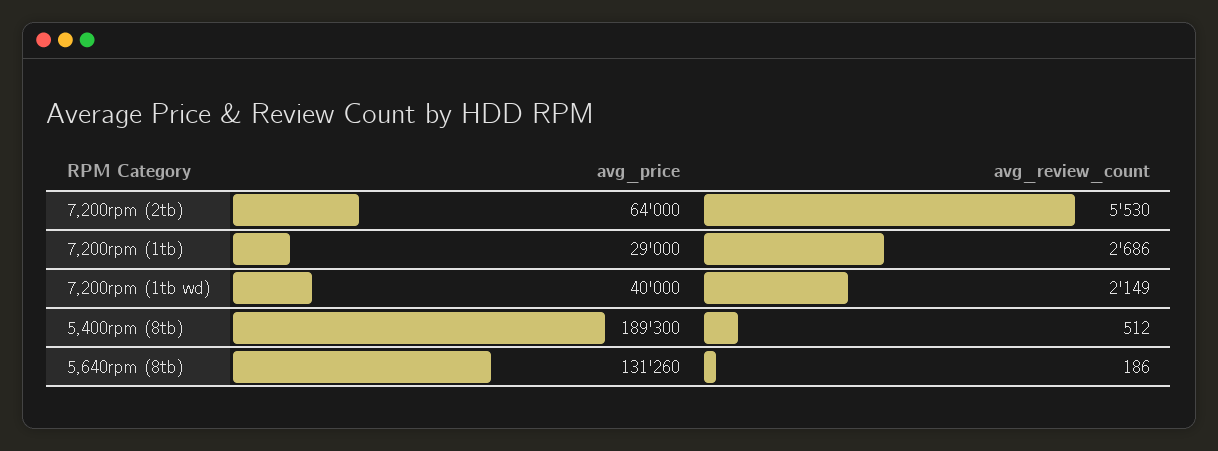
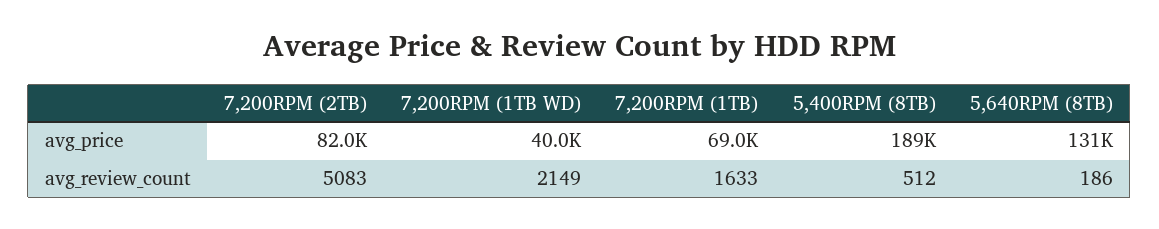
avg_price, 7,200rpm (2tb): 64000 -> 82000
avg_review_count, 7,200rpm (2tb): 5530 -> 5083
avg_price, 7,200rpm (1tb): 29000 -> 69000
avg_review_count, 7,200rpm (1tb): 2686 -> 1633

